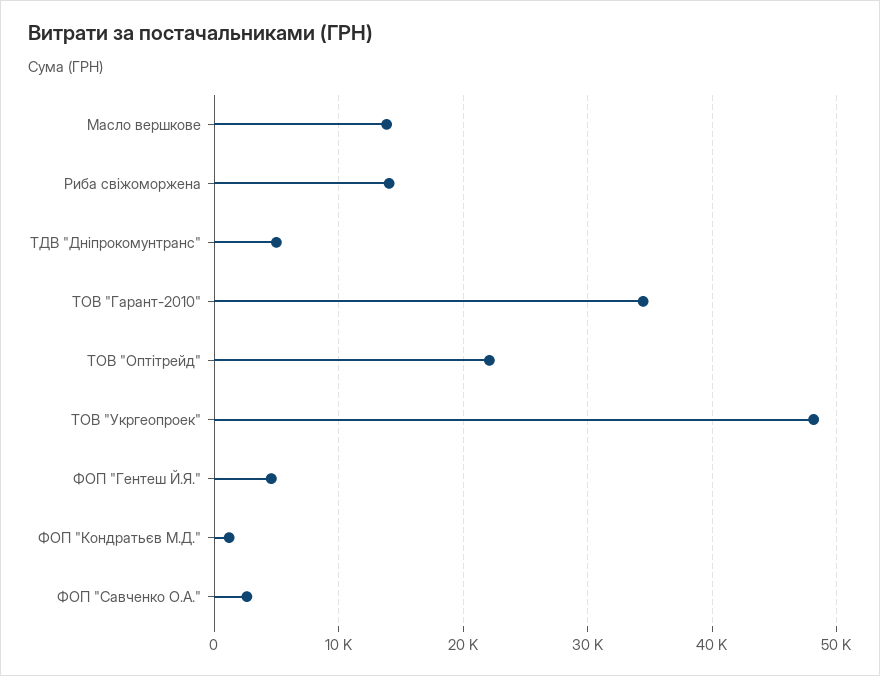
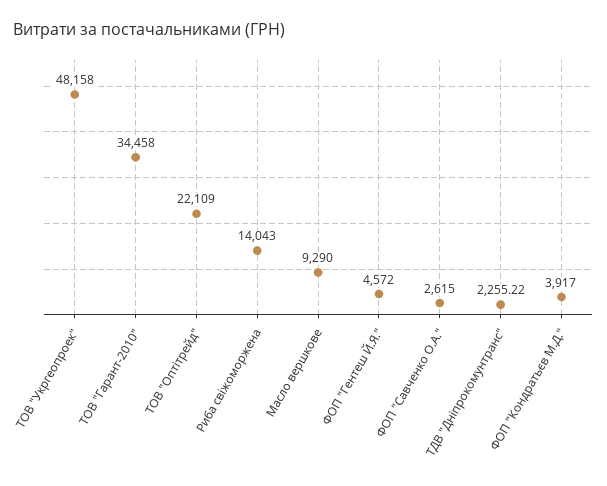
Масло вершкове: 14000 -> 9290
ТДВ "Дніпрокомунтранс": 5000 -> 2255.22
ФОП "Кондратьєв М.Д.": 1000 -> 3917

